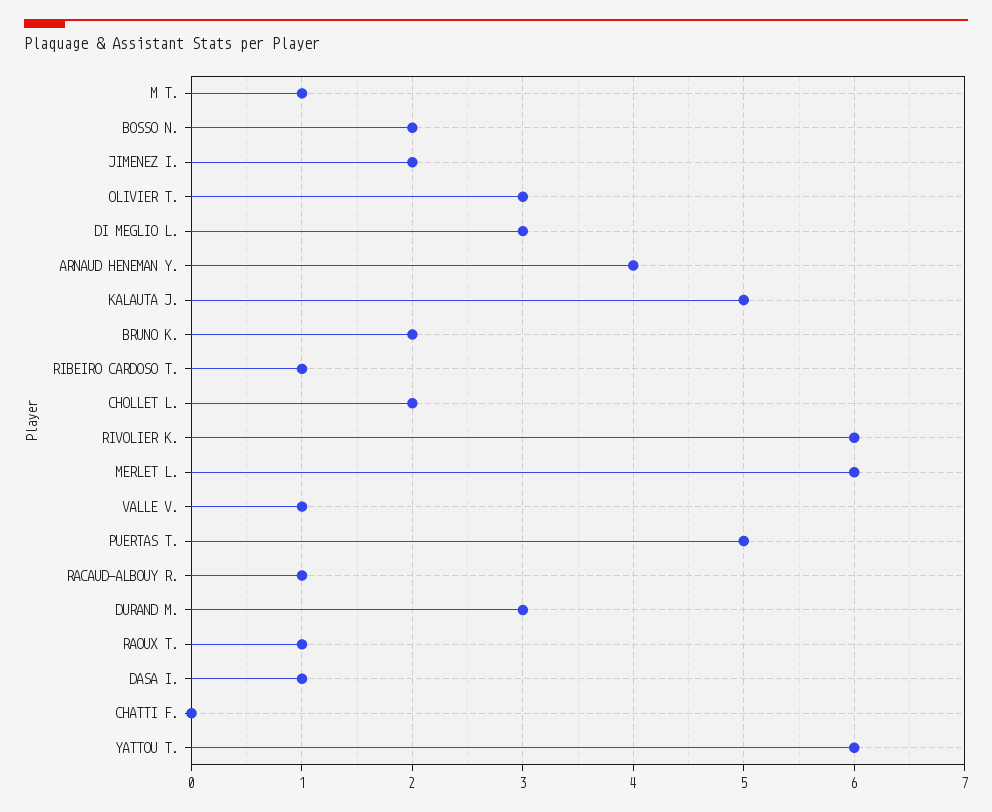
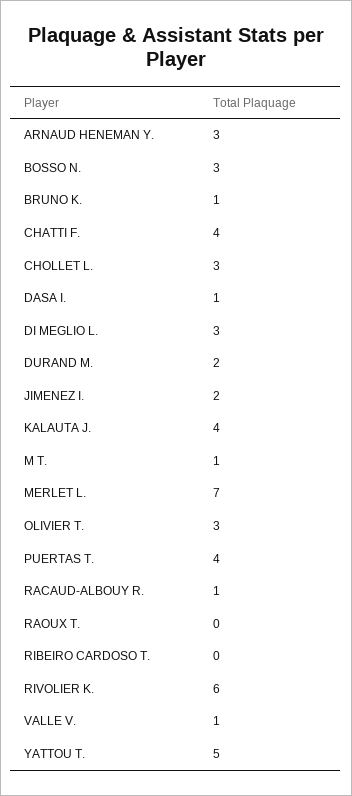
BOSSO N.: 2 -> 3
ARNAUD HENEMAN Y.: 4 -> 3
KALAUTA J.: 5 -> 4
BRUNO K.: 2 -> 1
RIBEIRO CARDOSO T.: 1 -> 0
CHOLLET L.: 2 -> 3
MERLET L.: 6 -> 7
PUERTAS T.: 5 -> 4
DURAND M.: 3 -> 2
RAOUX T.: 1 -> 0
CHATTI F.: 0 -> 4
YATTOU T.: 6 -> 5

